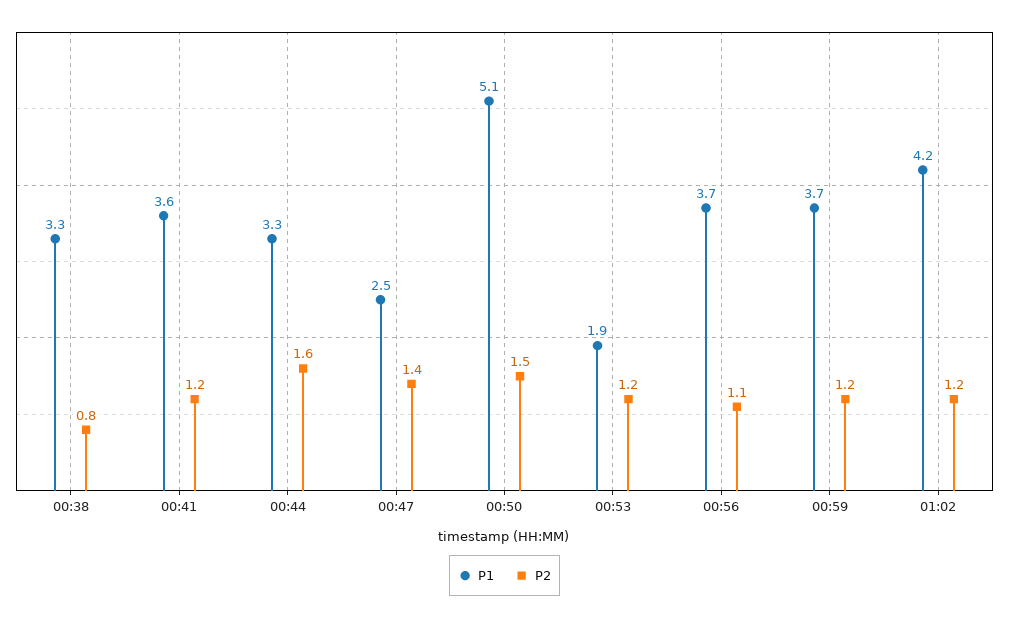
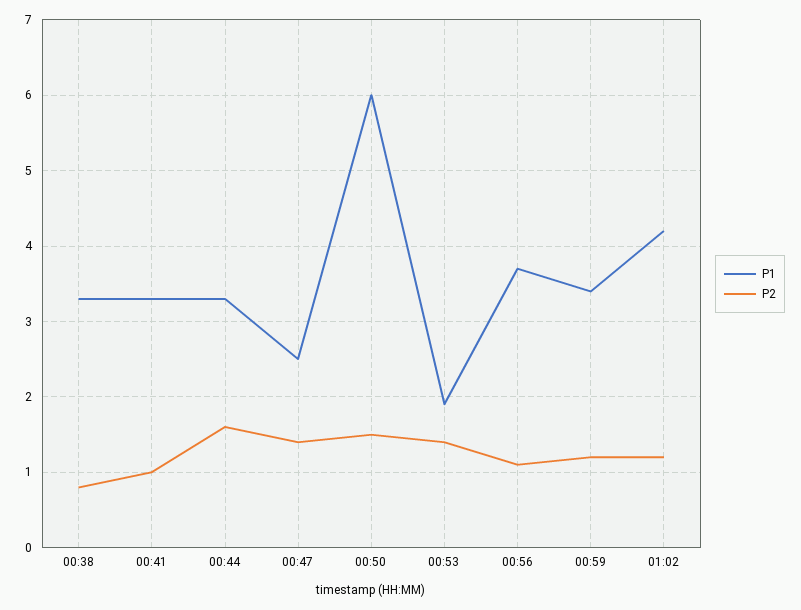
P1, 00:41: 3.6 -> 3.3
P2, 00:41: 1.2 -> 1
P1, 00:50: 5.1 -> 6
P2, 00:53: 1.2 -> 1.4
P1, 00:59: 3.7 -> 3.4

